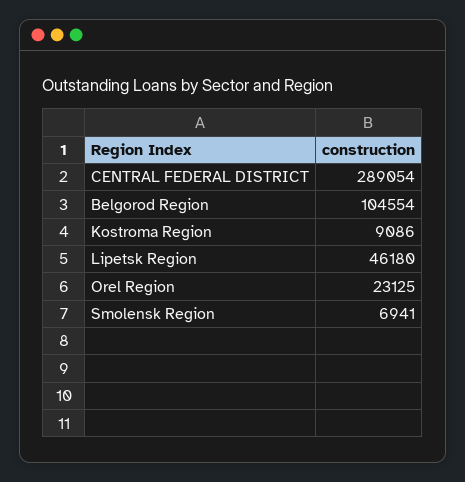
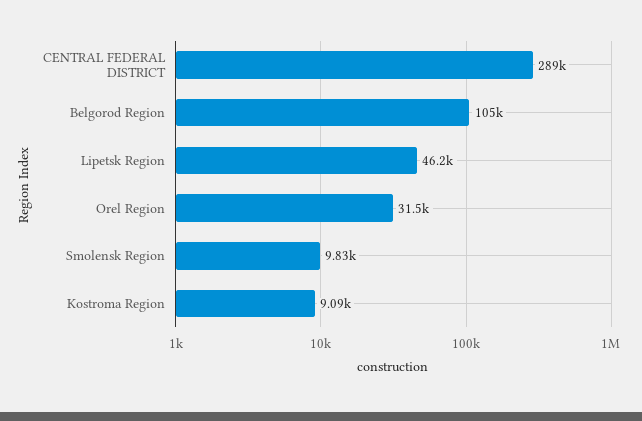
Orel Region: 23125 -> 31500
Smolensk Region: 6941 -> 9830

